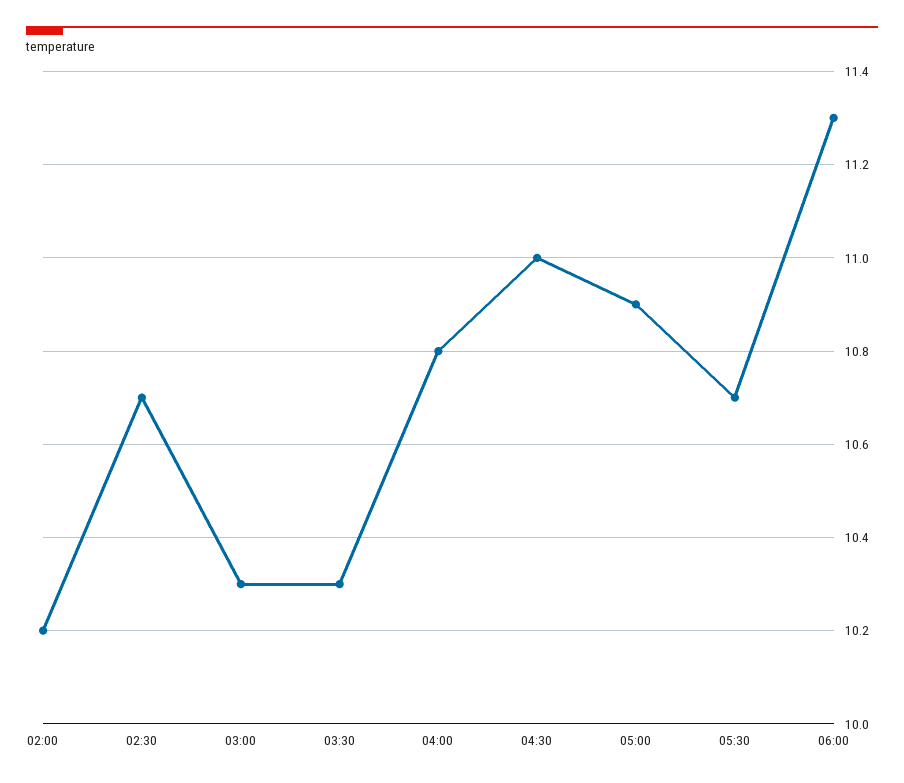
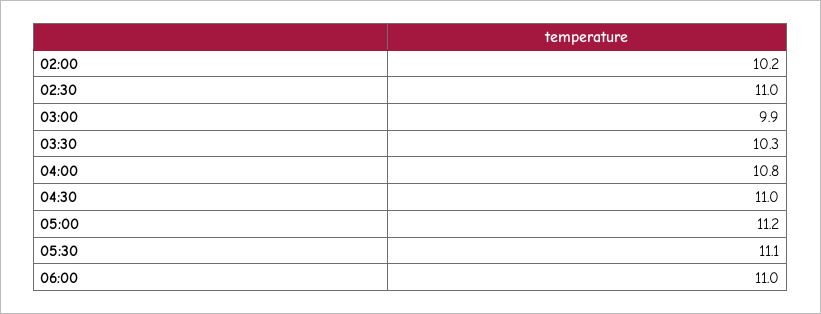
02:30: 10.7 -> 11
03:00: 10.3 -> 9.9
05:00: 10.9 -> 11.2
05:30: 10.7 -> 11.1
06:00: 11.3 -> 11

